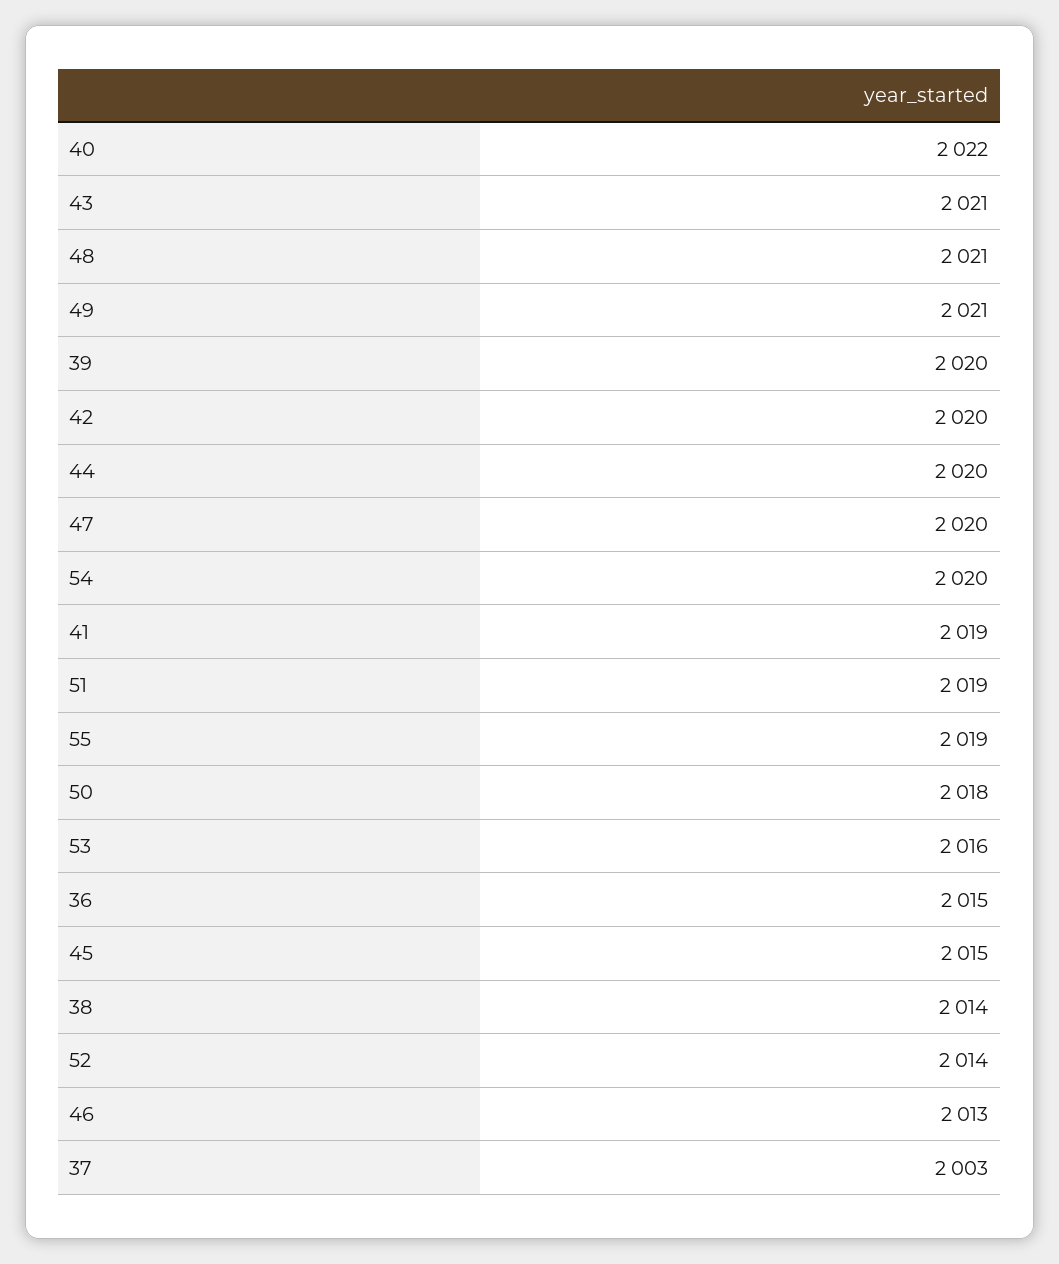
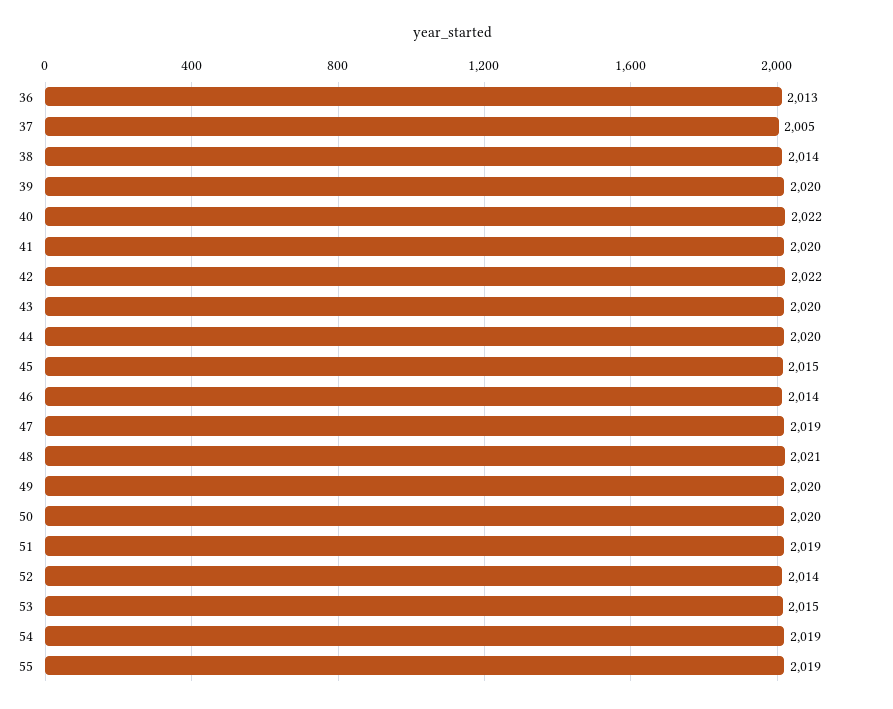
43: 2021 -> 2020
49: 2021 -> 2020
42: 2020 -> 2022
47: 2020 -> 2019
54: 2020 -> 2019
41: 2019 -> 2020
50: 2018 -> 2020
53: 2016 -> 2015
36: 2015 -> 2013
46: 2013 -> 2014
37: 2003 -> 2005

